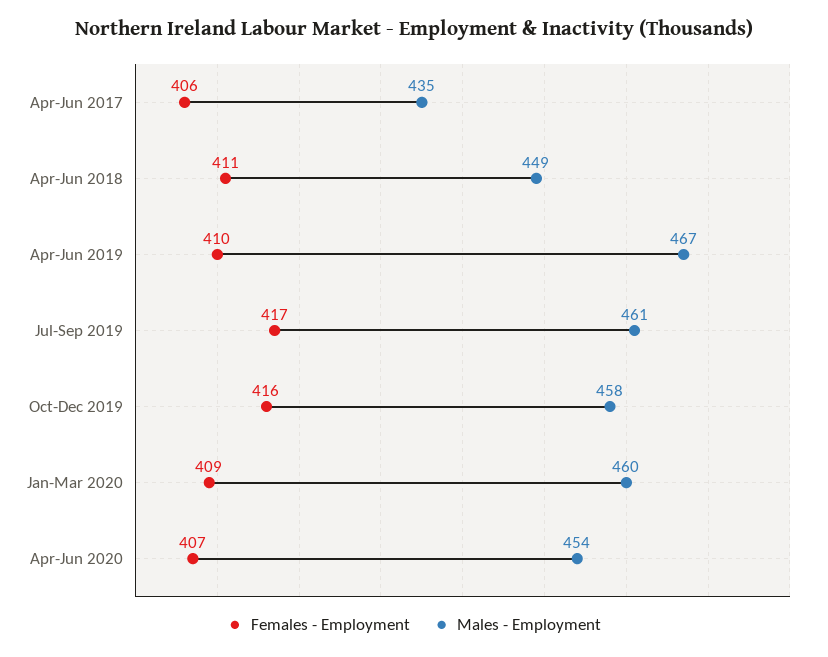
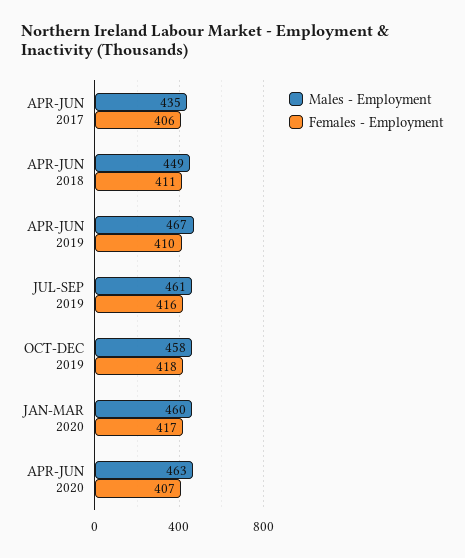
Females - Employment, Jul-Sep 2019: 417 -> 416
Females - Employment, Oct-Dec 2019: 416 -> 418
Females - Employment, Jan-Mar 2020: 409 -> 417
Males - Employment, Apr-Jun 2020: 454 -> 463

